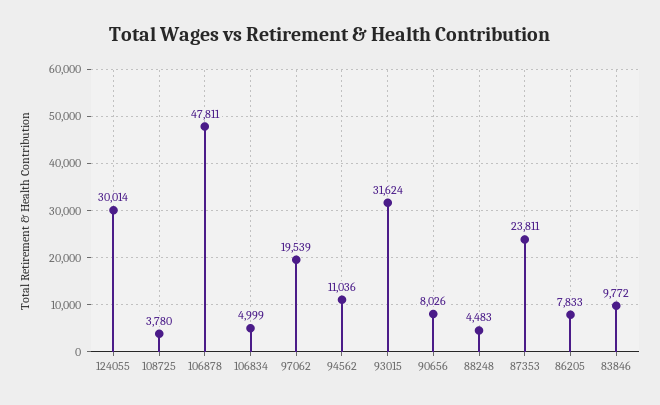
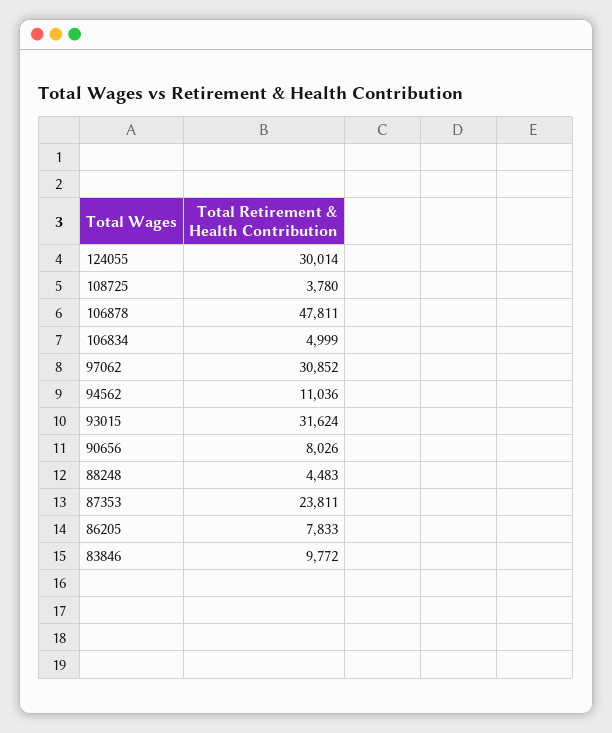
97062: 19539 -> 30852

